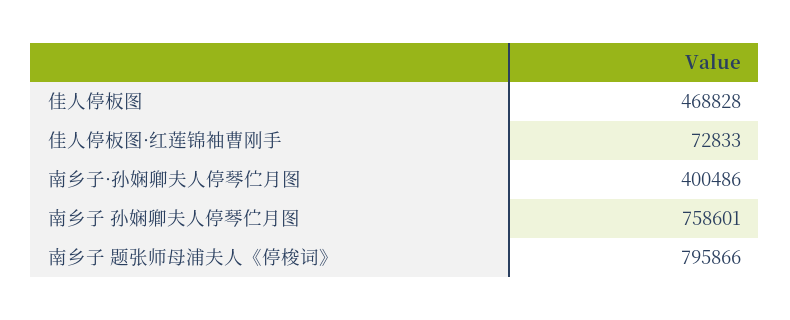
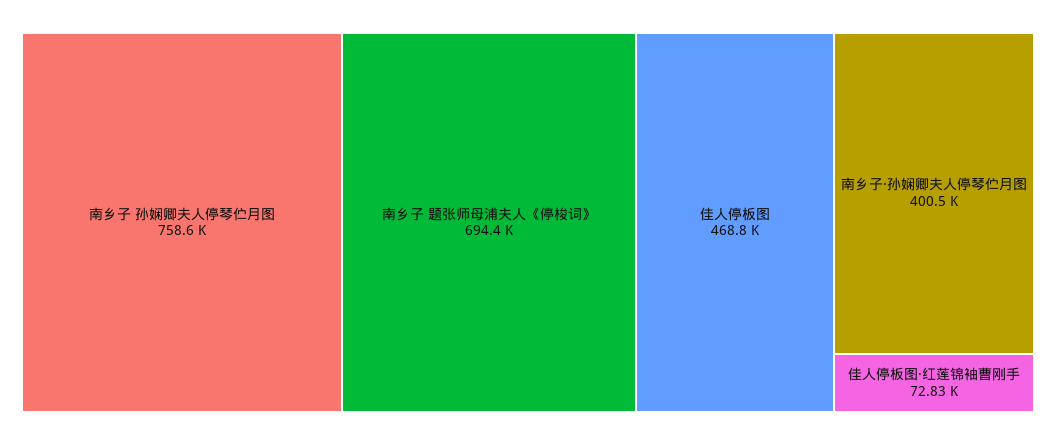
南乡子 题张师母浦夫人《停梭词》: 795866 -> 694400

